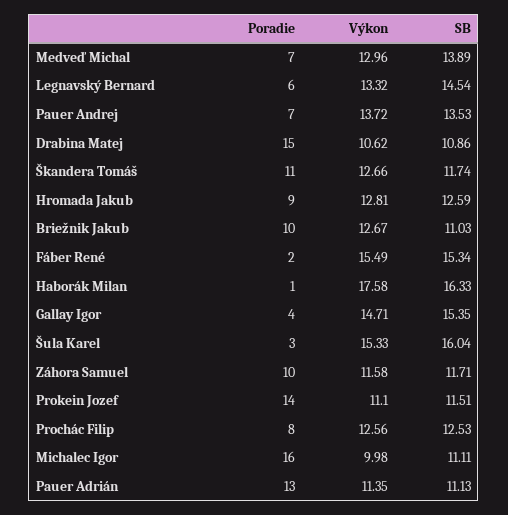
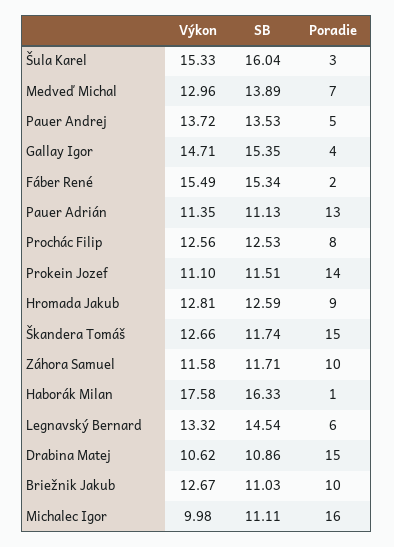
Poradie, Pauer Andrej: 7 -> 5
Poradie, Škandera Tomáš: 11 -> 15

